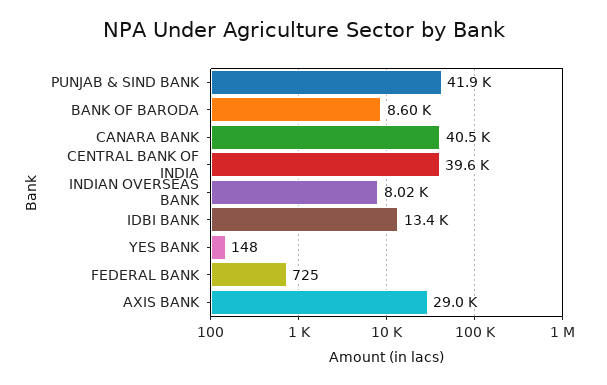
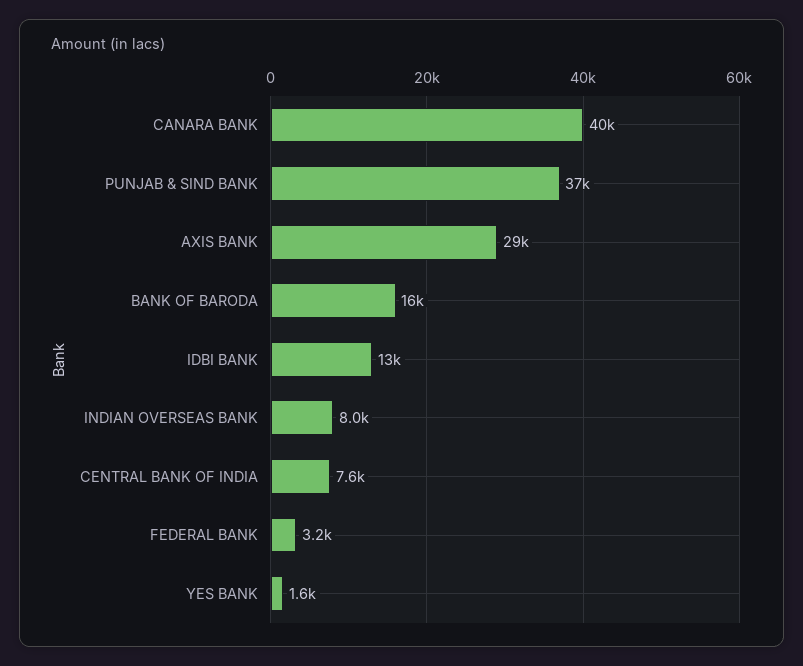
PUNJAB & SIND BANK: 41900 -> 37000
BANK OF BARODA: 8600 -> 16000
CENTRAL BANK OF INDIA: 39600 -> 7600
YES BANK: 148 -> 1600
FEDERAL BANK: 725 -> 3200

